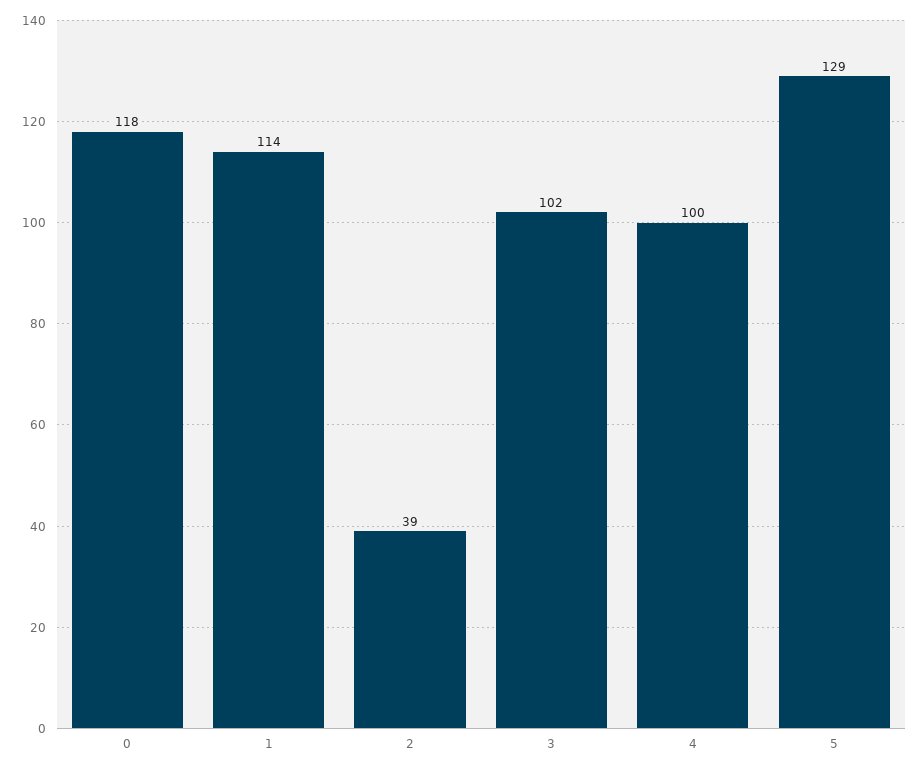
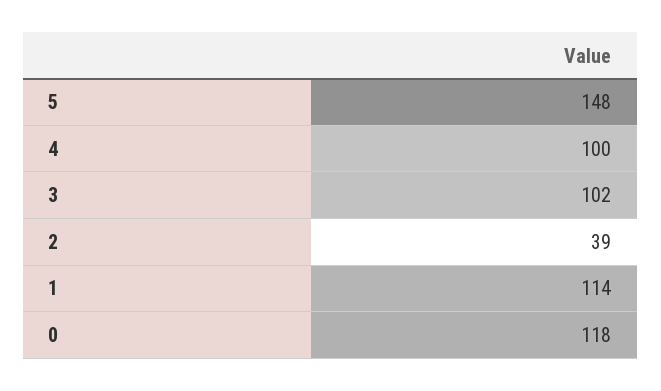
5: 129 -> 148

